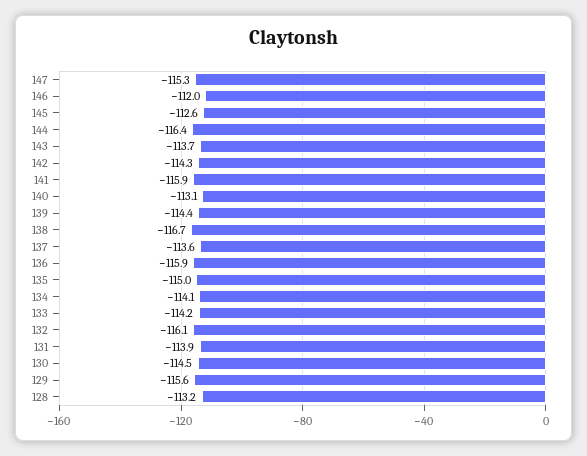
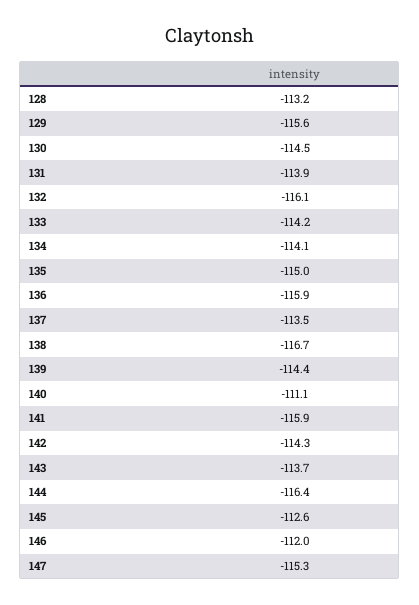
140: -113.1 -> -111.1
137: -113.6 -> -113.5

